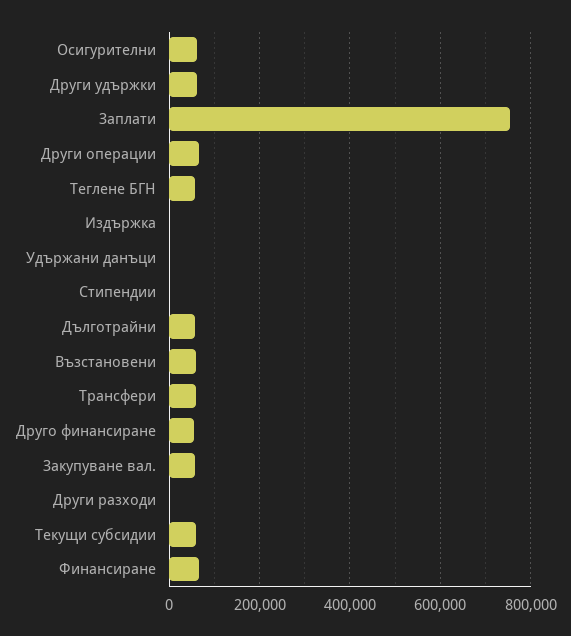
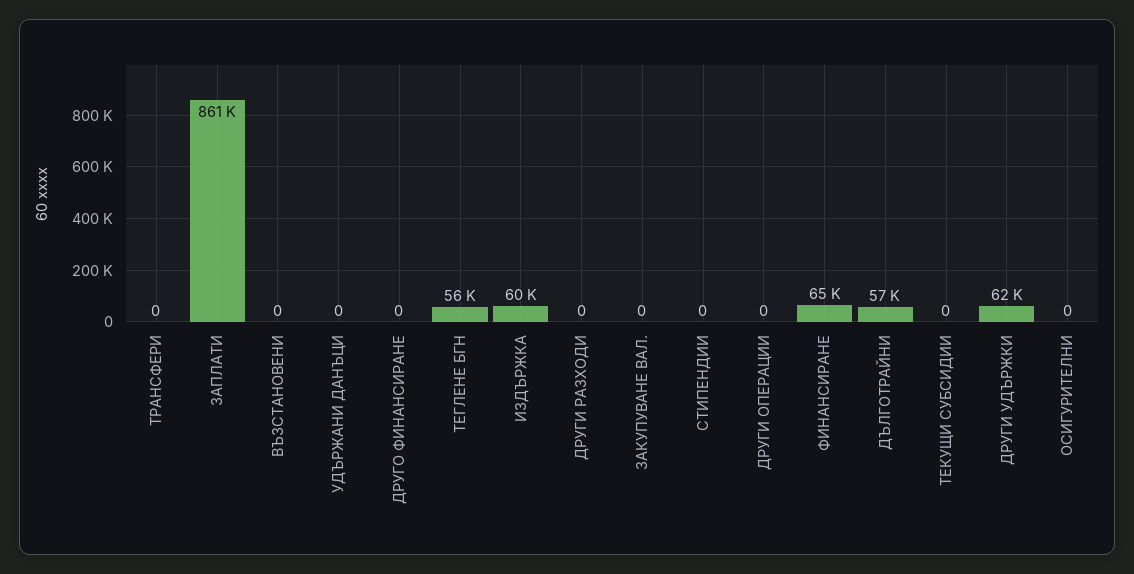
Осигурителни: 60000 -> 0
Заплати: 760000 -> 861000
Други операции: 60000 -> 0
Издържка: 0 -> 60000
Възстановени: 60000 -> 0
Трансфери: 60000 -> 0
Друго финансиране: 60000 -> 0
Закупуване вал.: 60000 -> 0
Текущи субсидии: 60000 -> 0

